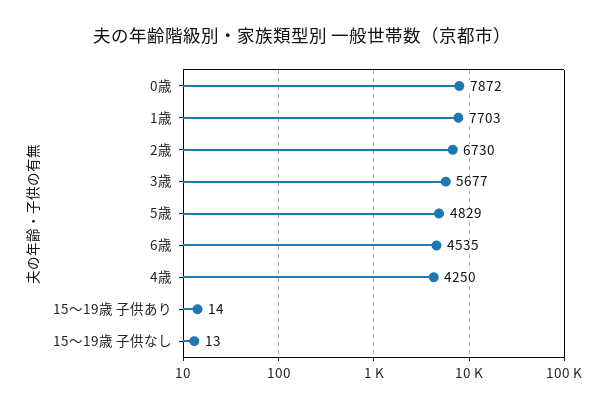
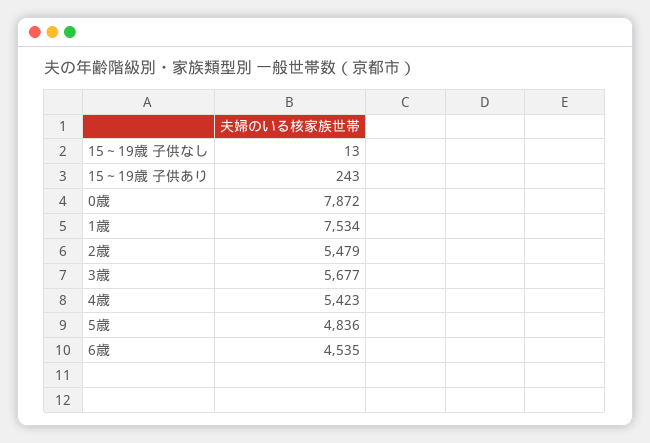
1歳: 7703 -> 7534
2歳: 6730 -> 5479
5歳: 4829 -> 4836
4歳: 4250 -> 5423
15～19歳 子供あり: 14 -> 243

